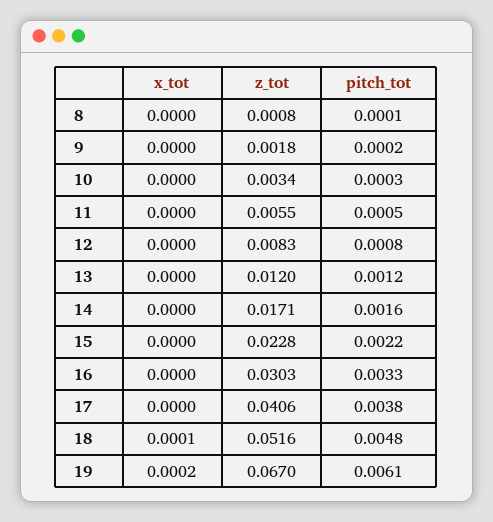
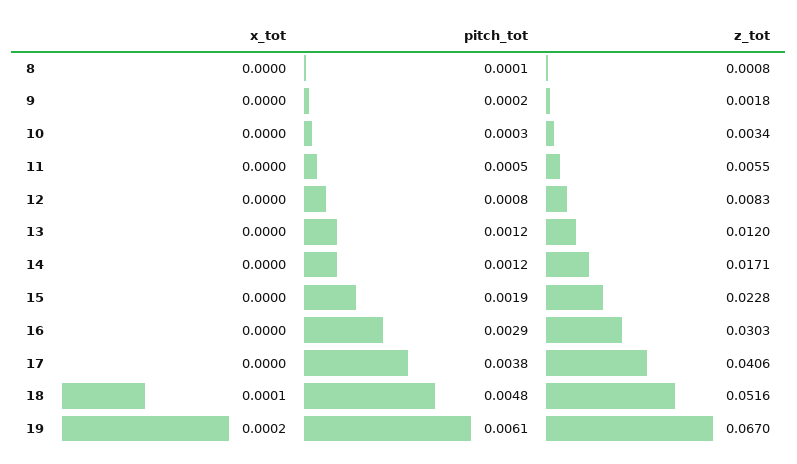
pitch_tot, 14: 0.0016 -> 0.0012
pitch_tot, 15: 0.0022 -> 0.0019
pitch_tot, 16: 0.0033 -> 0.0029

